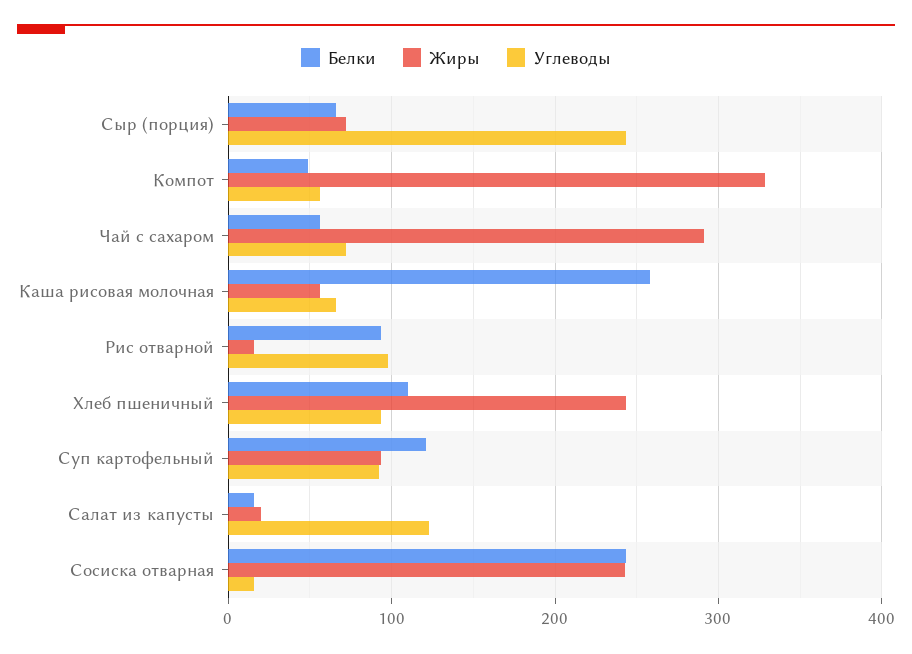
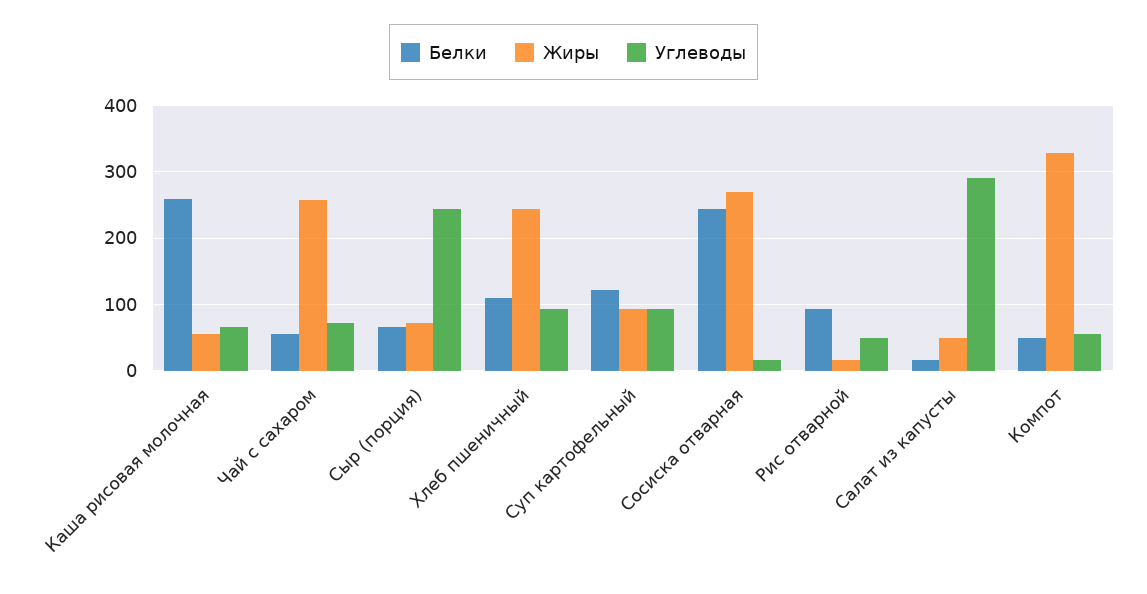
Жиры, Чай с сахаром: 290 -> 260
Углеводы, Рис отварной: 100 -> 50
Жиры, Салат из капусты: 20 -> 50
Углеводы, Салат из капусты: 120 -> 290
Жиры, Сосиска отварная: 240 -> 270

